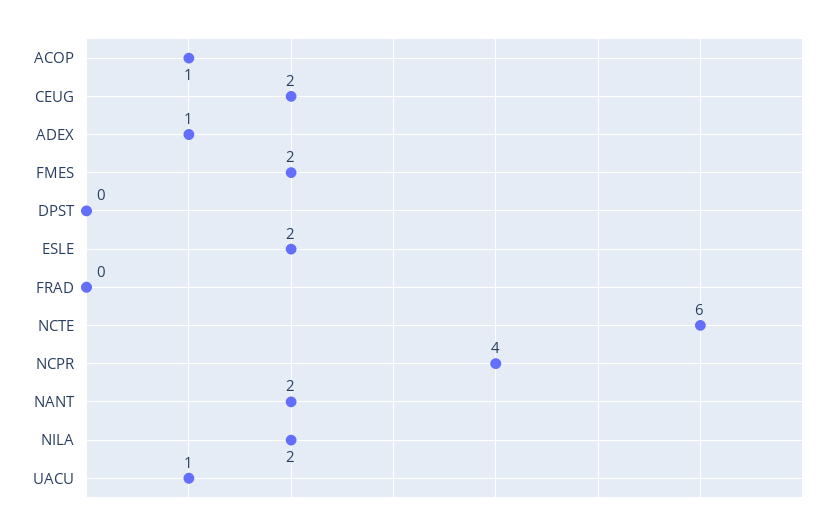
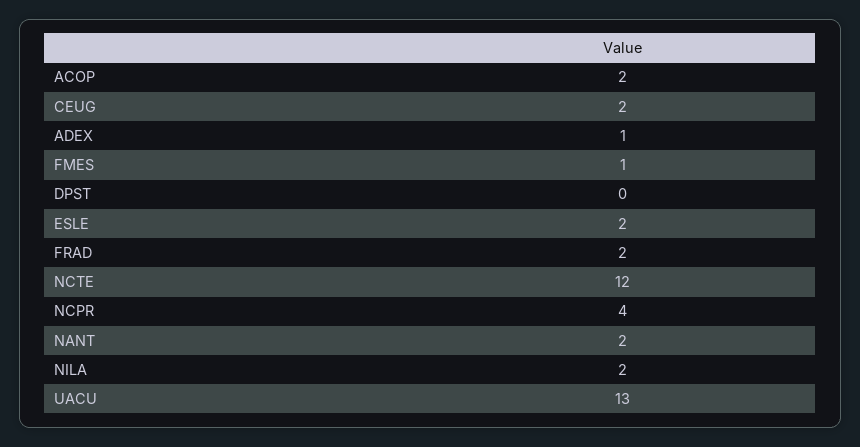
ACOP: 1 -> 2
FMES: 2 -> 1
FRAD: 0 -> 2
NCTE: 6 -> 12
UACU: 1 -> 13

